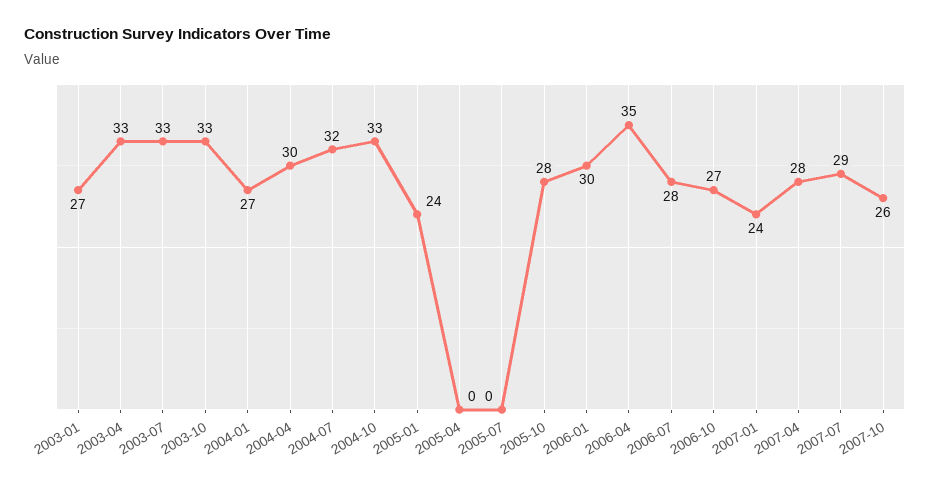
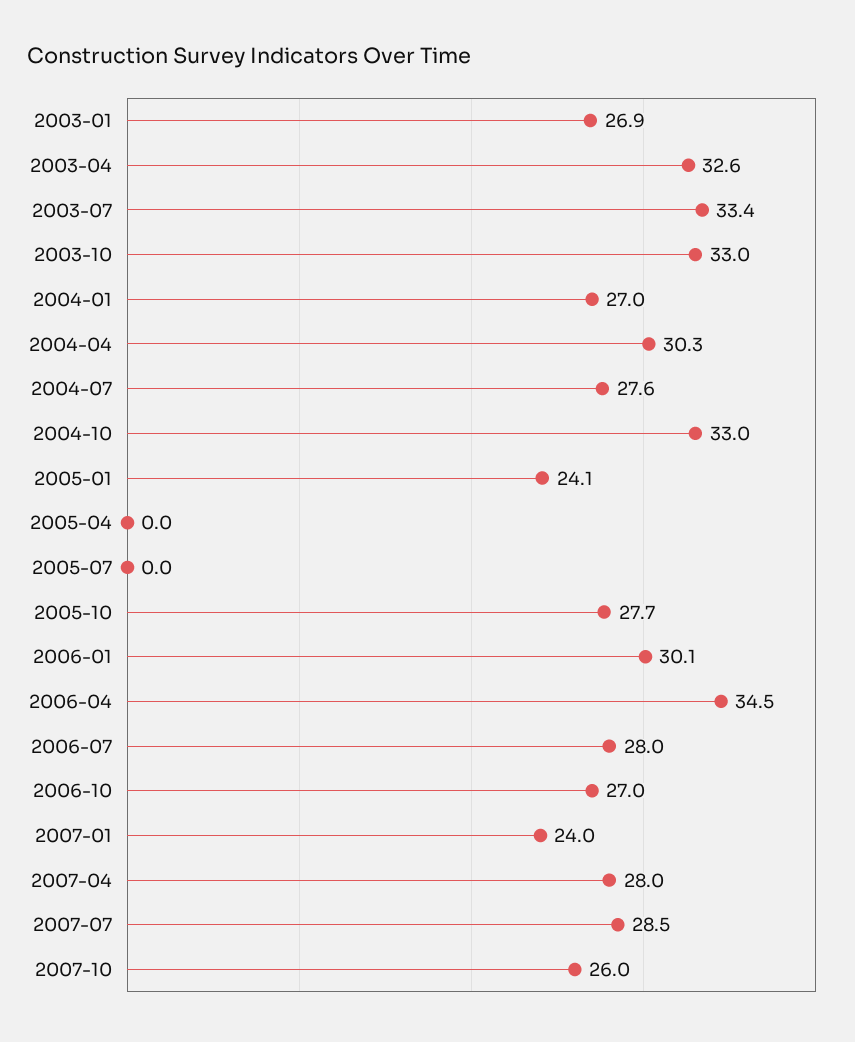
2004-07: 32 -> 27.6

